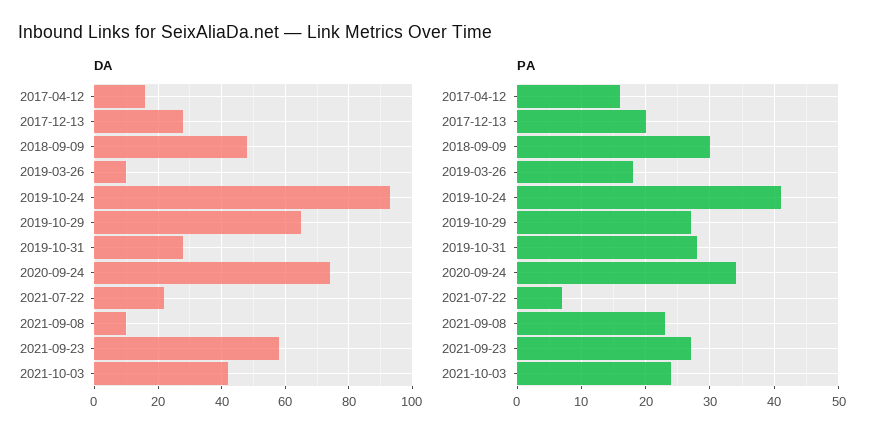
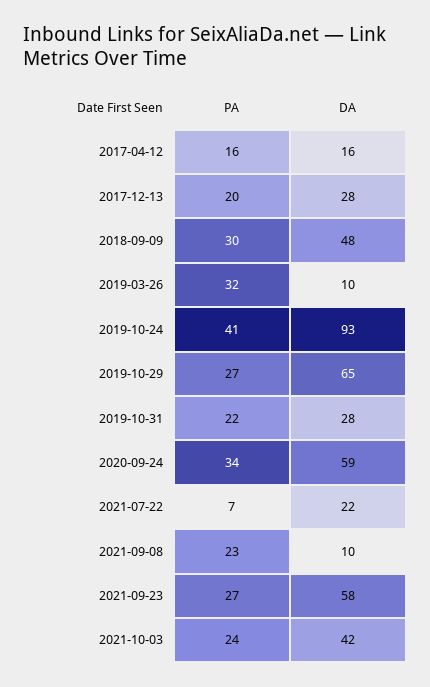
DA, 2020-09-24: 75 -> 59
PA, 2019-03-26: 18 -> 32
PA, 2019-10-31: 28 -> 22

